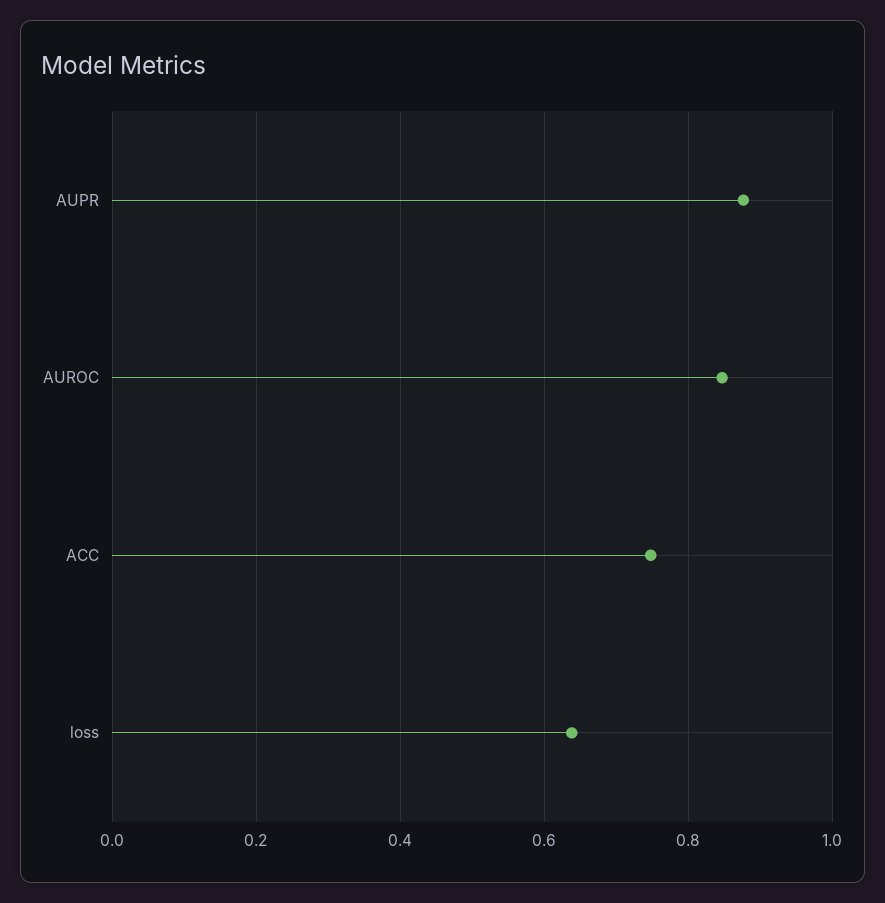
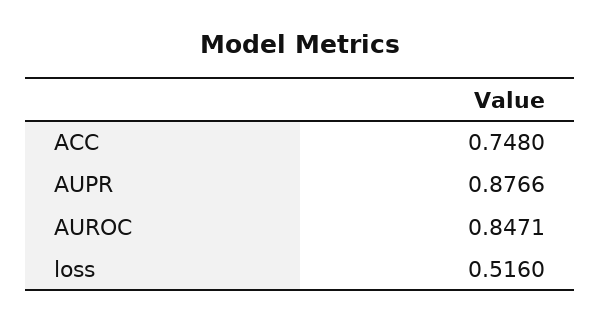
loss: 0.64 -> 0.516

